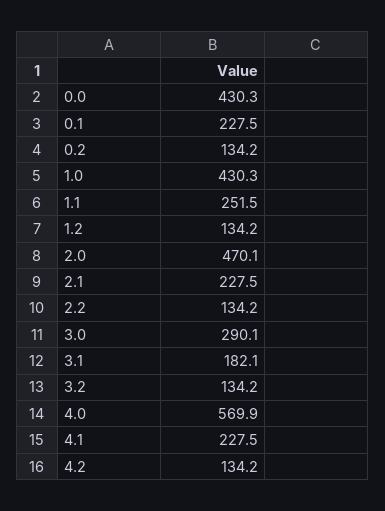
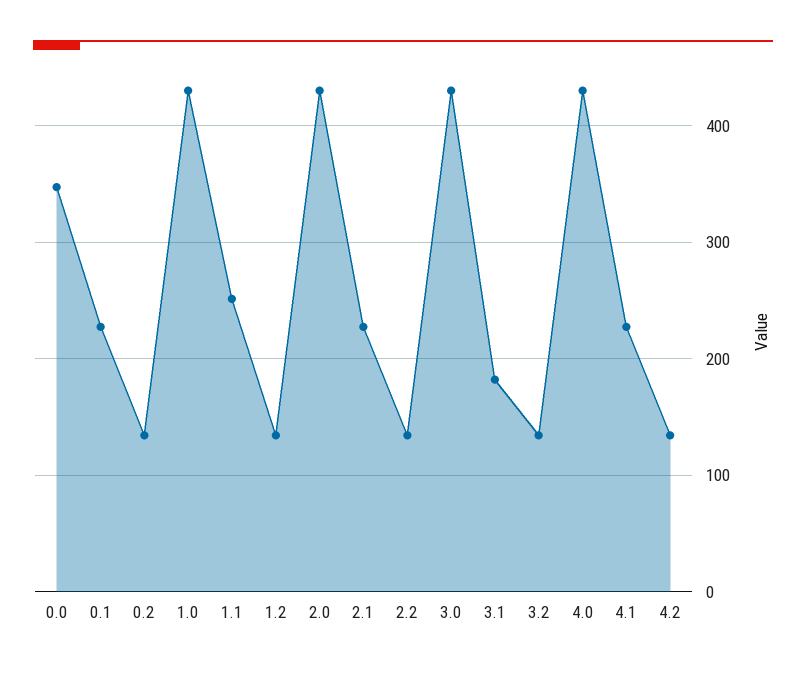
0.0: 430.3 -> 350
2.0: 470.1 -> 430
3.0: 290.1 -> 430
4.0: 569.9 -> 430

